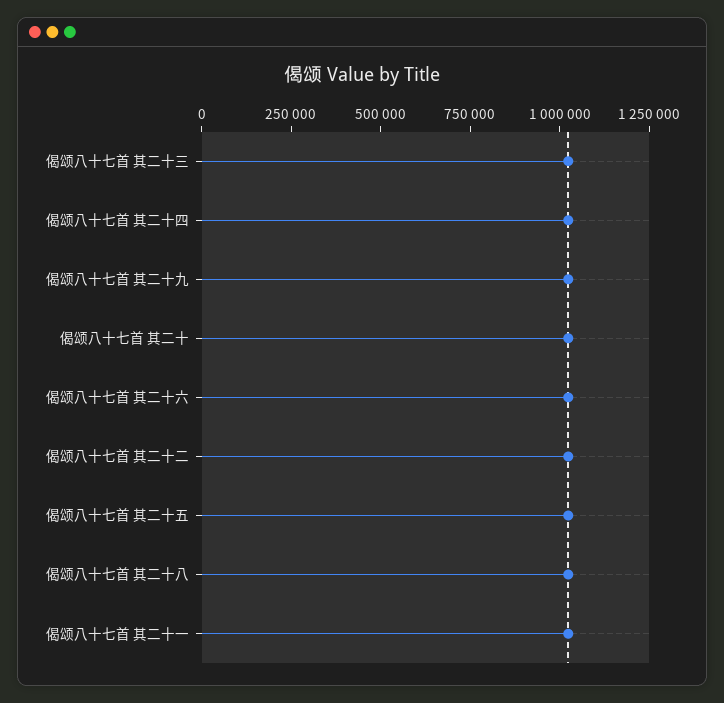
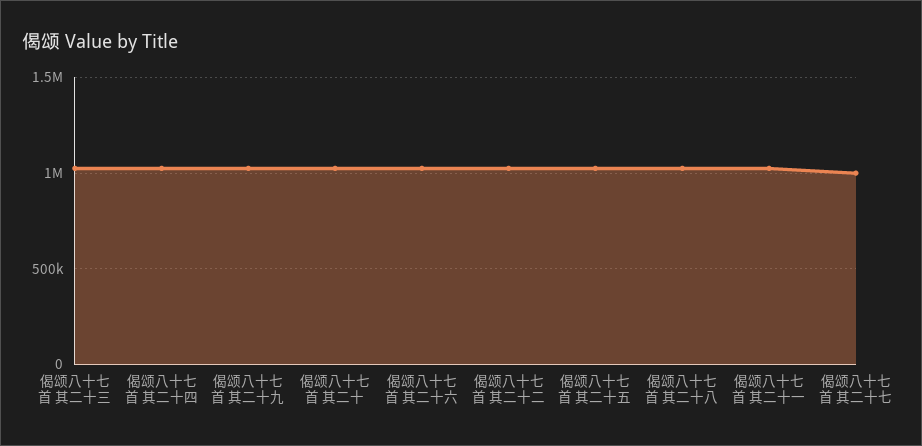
偈颂八十七首 其二十七: none -> 1000000

